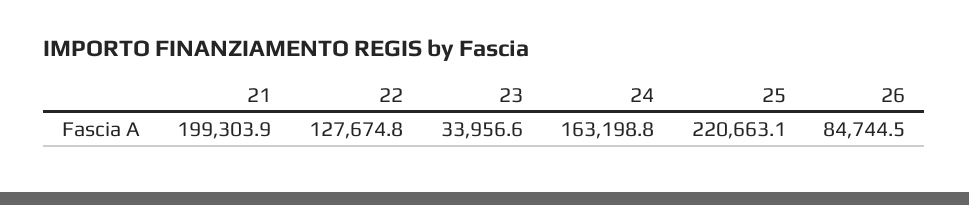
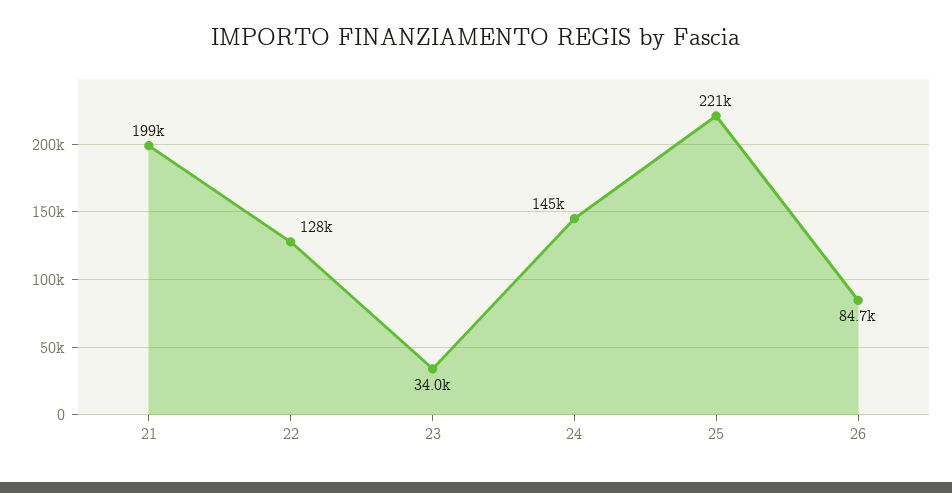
24: 163198.8 -> 145000

